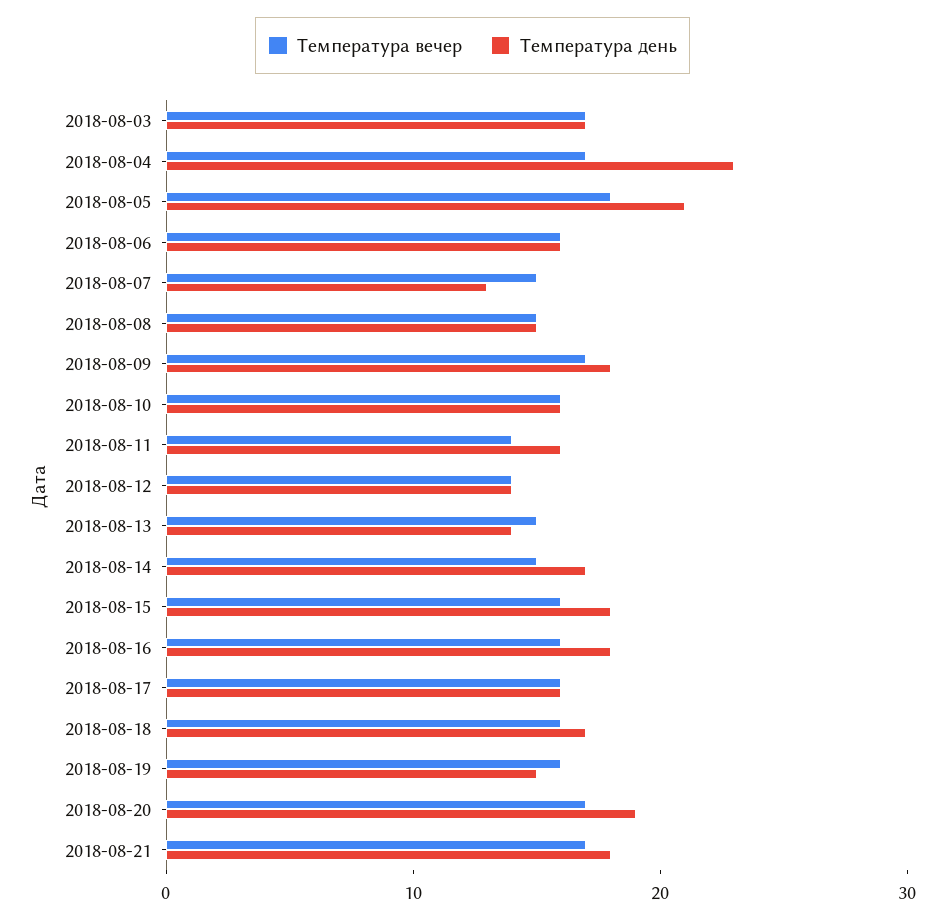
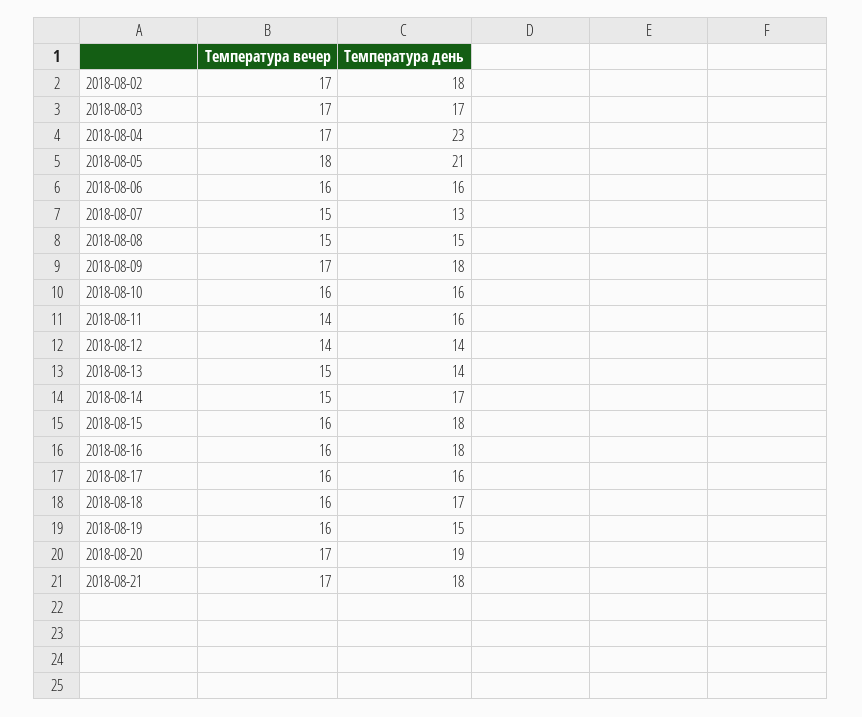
Температура вечер, 2018-08-02: none -> 17
Температура день, 2018-08-02: none -> 18

